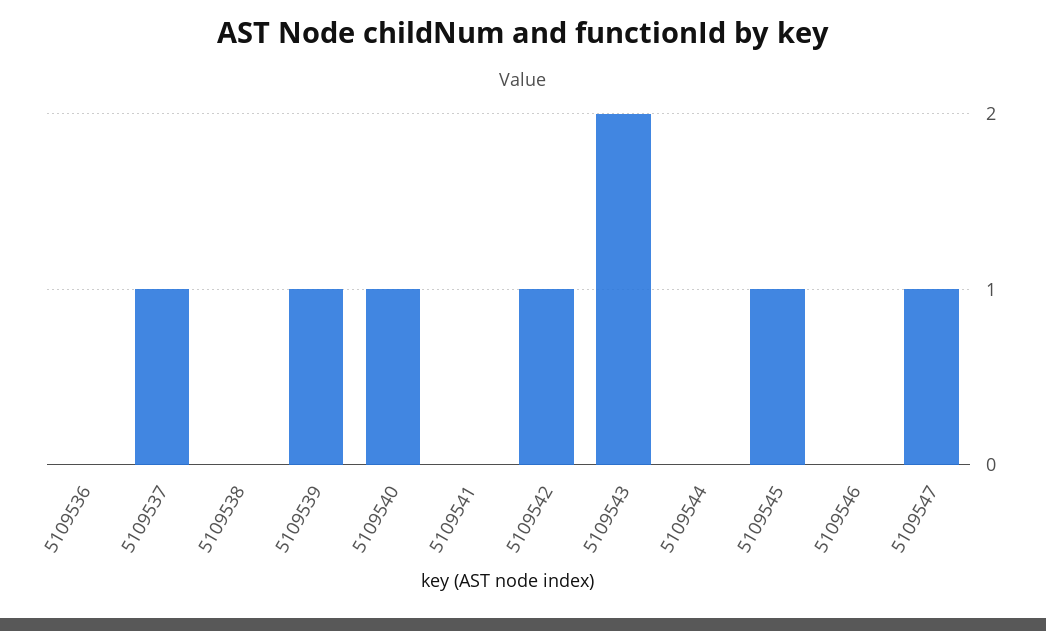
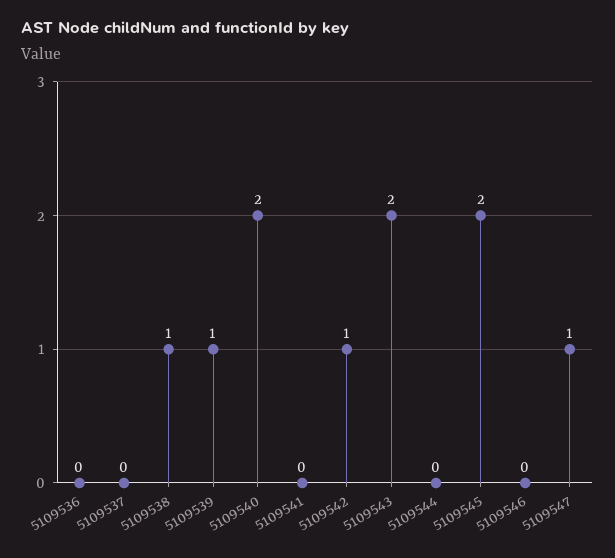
5109537: 1 -> 0
5109538: 0 -> 1
5109540: 1 -> 2
5109545: 1 -> 2

